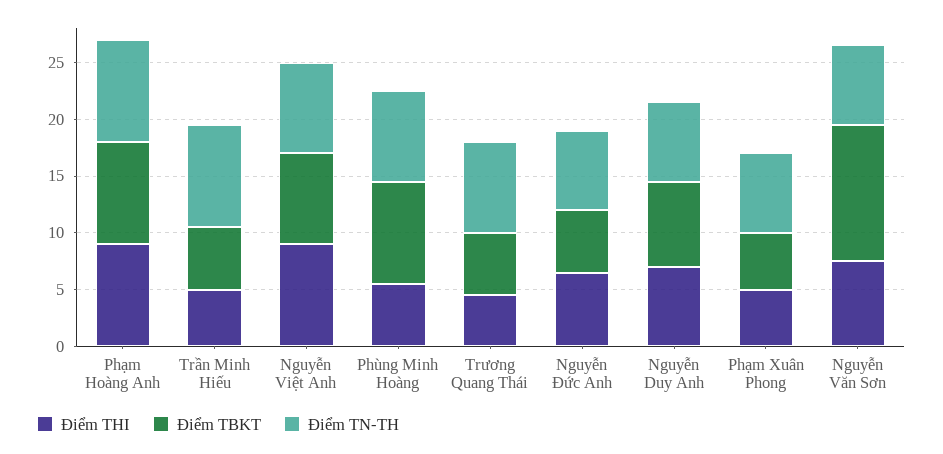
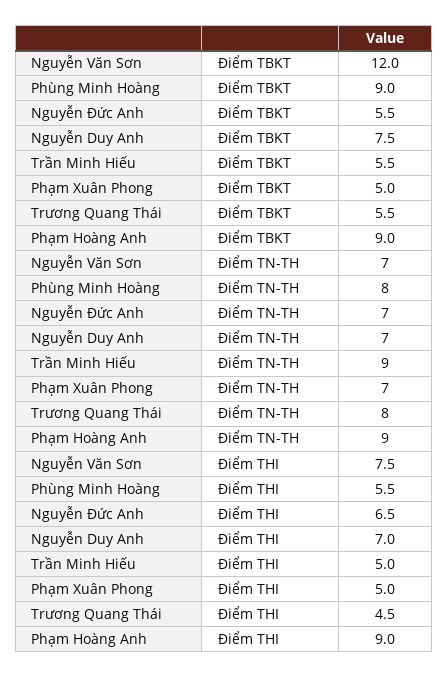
Điểm THI, Nguyễn Việt Anh: 9 -> none
Điểm TBKT, Nguyễn Việt Anh: 8 -> none
Điểm TN-TH, Nguyễn Việt Anh: 8 -> none

